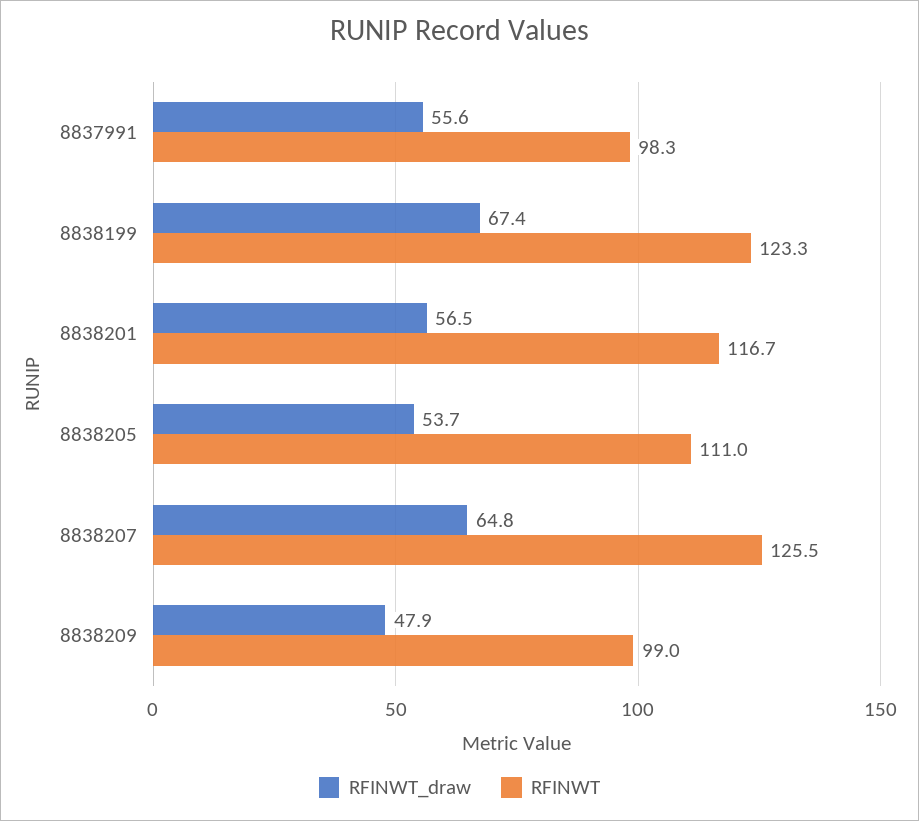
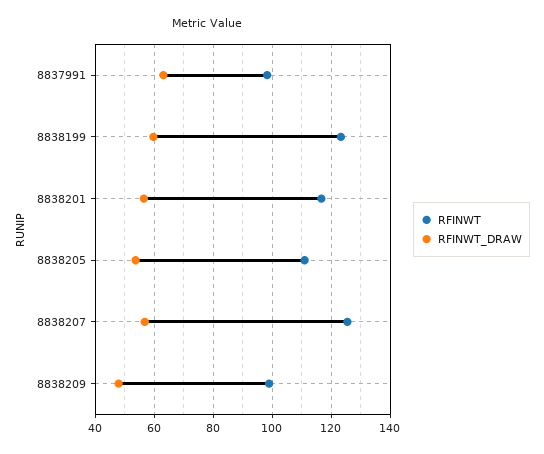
RFINWT_draw, 8837991: 55.6 -> 62.5
RFINWT_draw, 8838199: 67.4 -> 60
RFINWT_draw, 8838207: 64.8 -> 57.5

